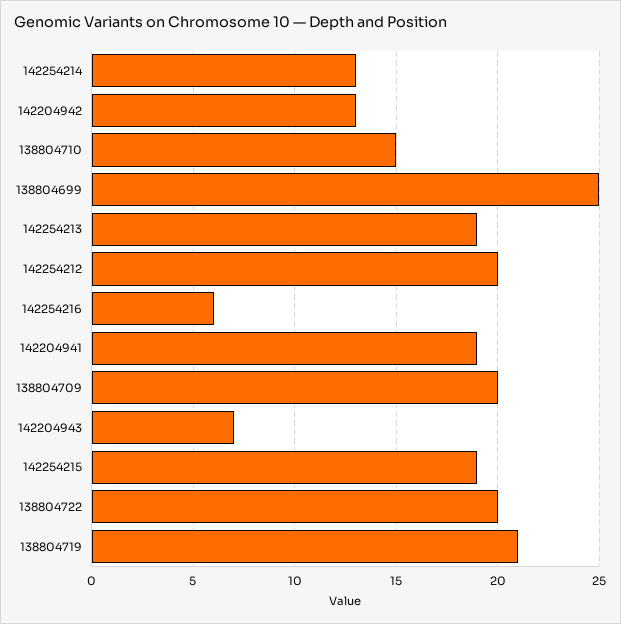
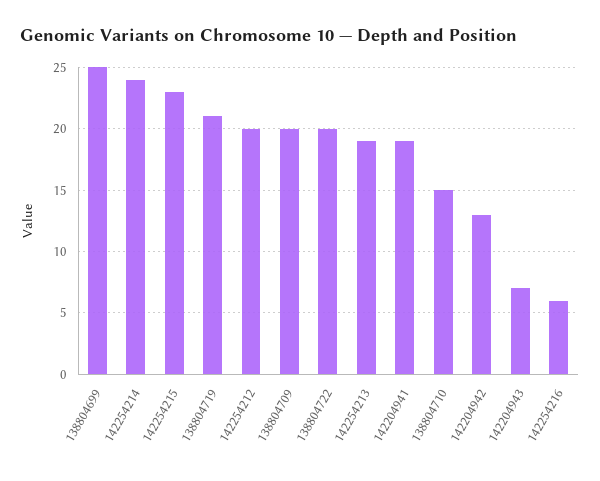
142254214: 13 -> 24
142254215: 19 -> 23

